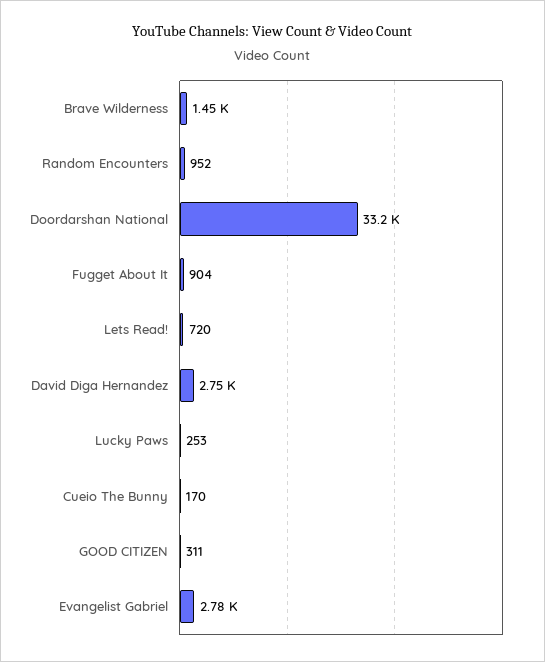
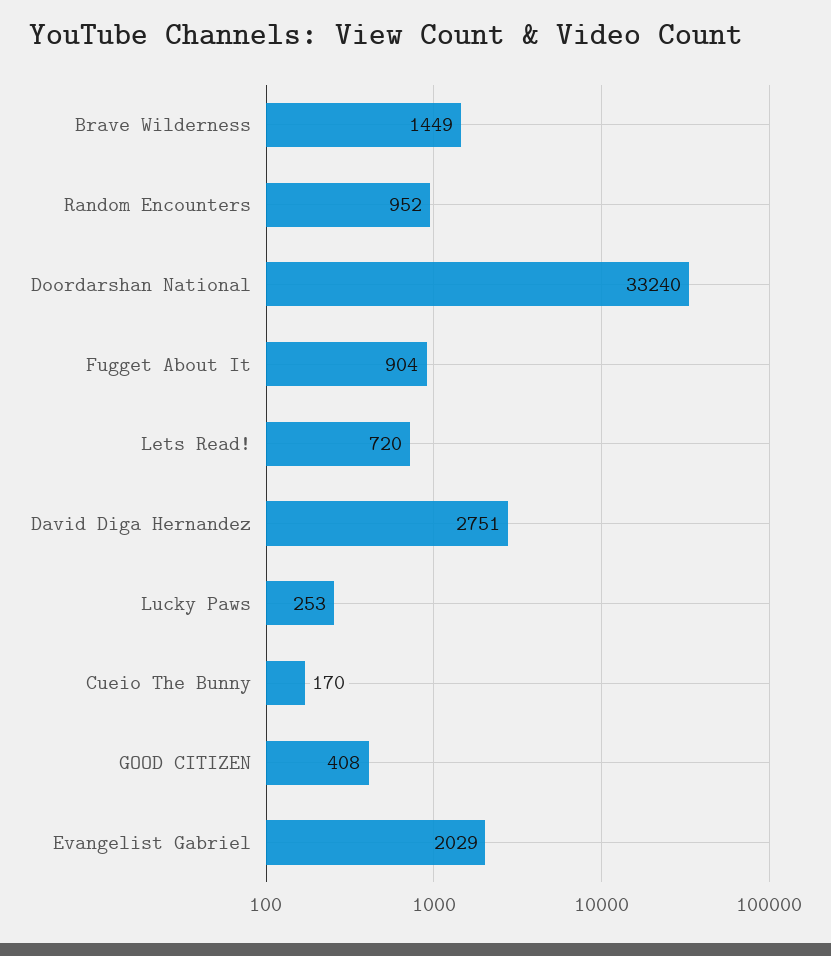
GOOD CITIZEN: 311 -> 408
Evangelist Gabriel: 2780 -> 2029

